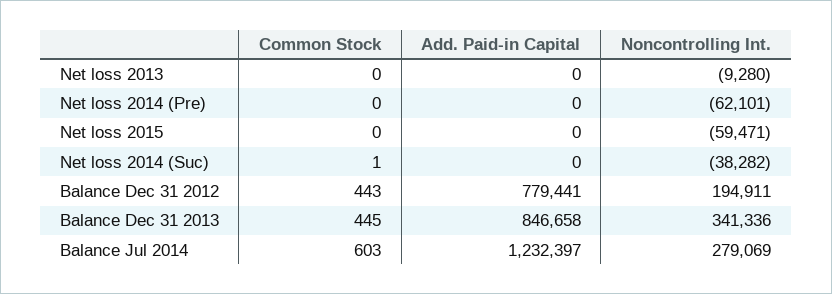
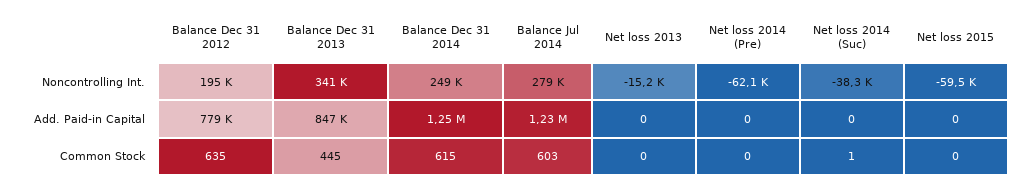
Noncontrolling Int., Net loss 2013: -9280 -> -15200
Common Stock, Balance Dec 31 2012: 443 -> 635
Noncontrolling Int., Balance Dec 31 2014: none -> 249000
Add. Paid-in Capital, Balance Dec 31 2014: none -> 1250000
Common Stock, Balance Dec 31 2014: none -> 615

